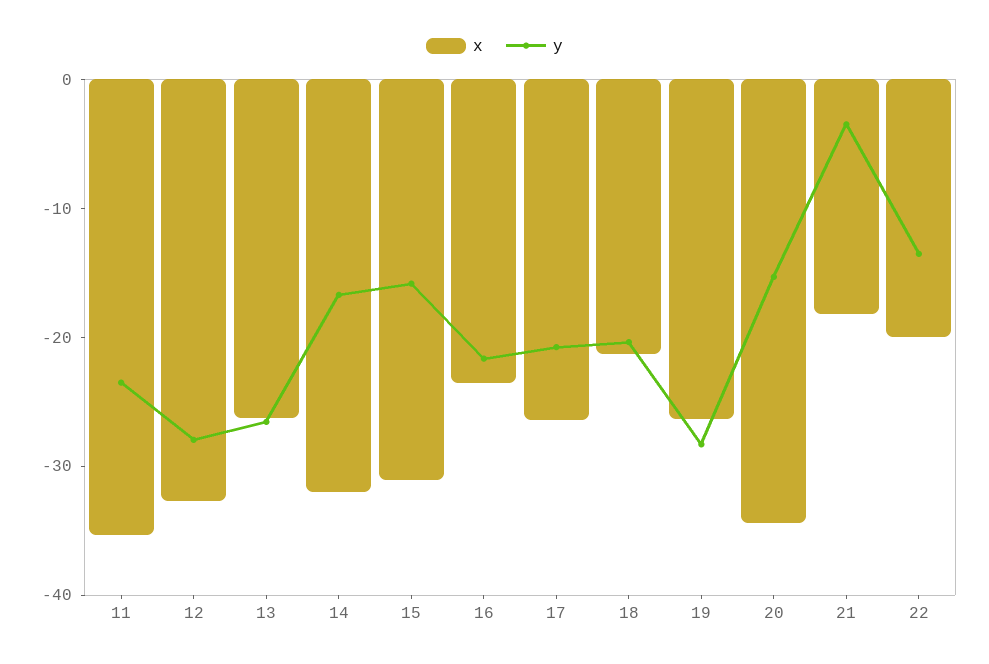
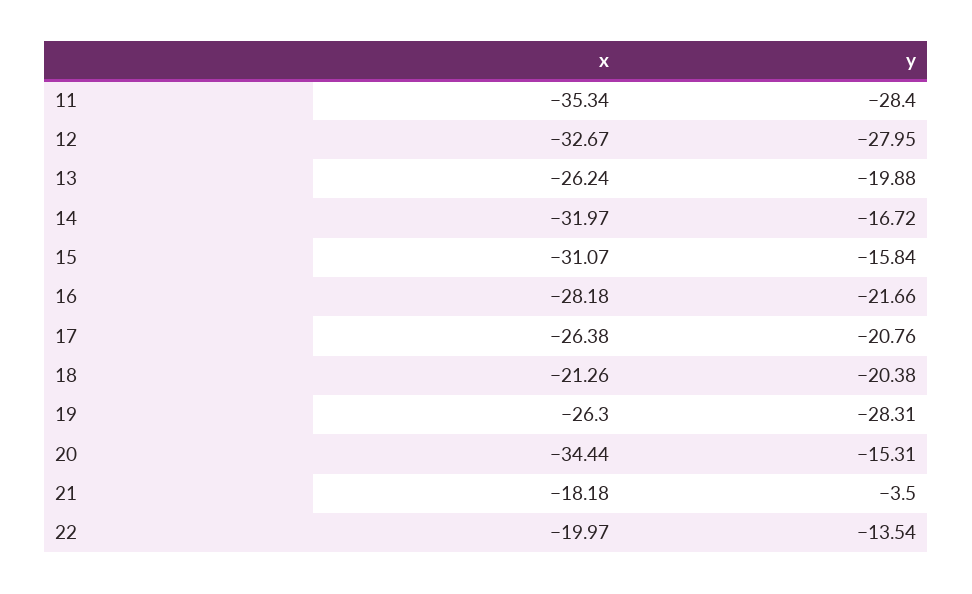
y, 11: -24 -> -28.4
y, 13: -26 -> -19.88
x, 16: -24 -> -28.18

